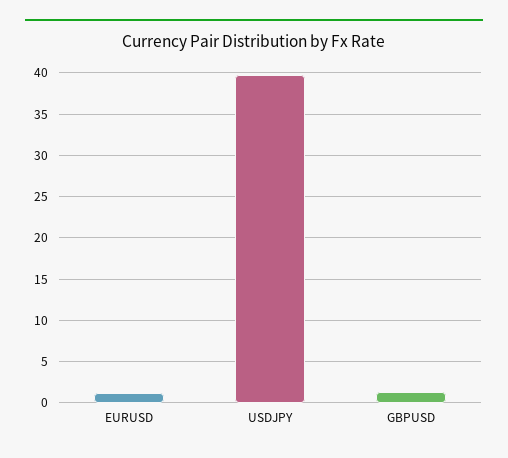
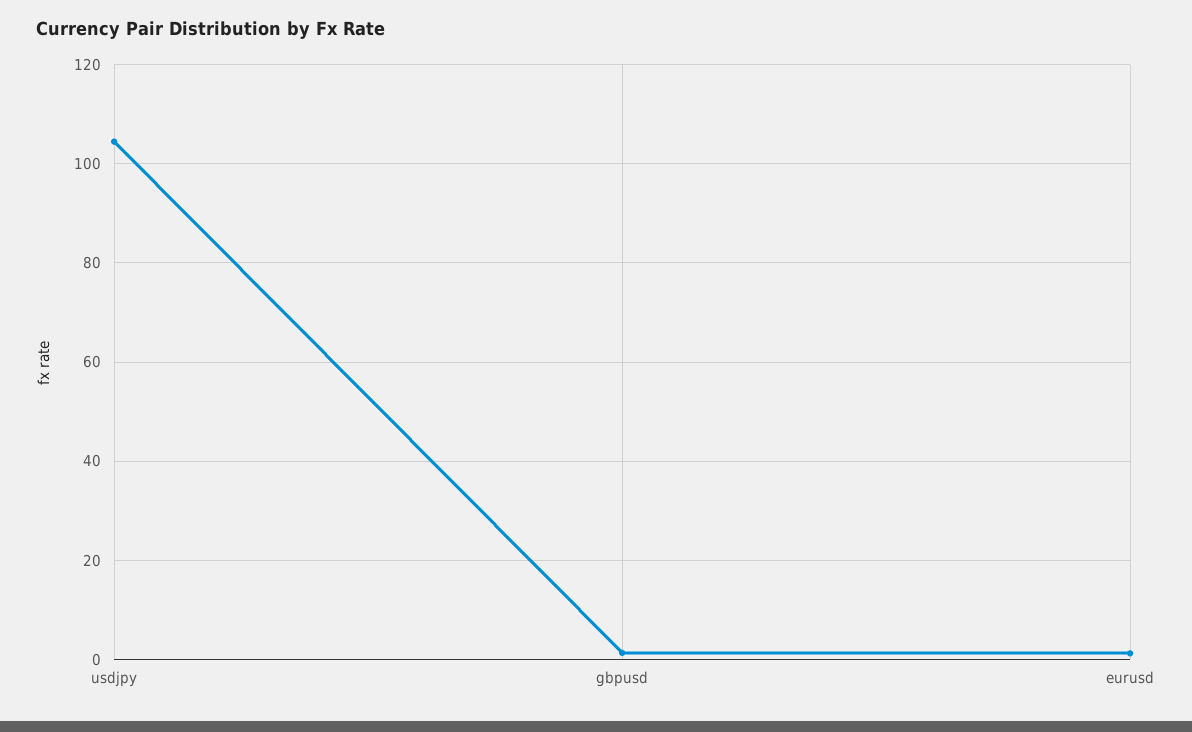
USDJPY: 40 -> 104

